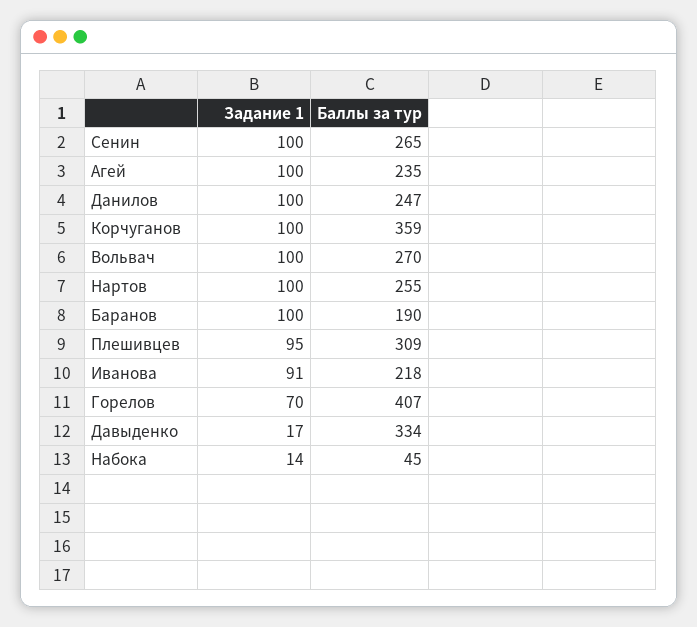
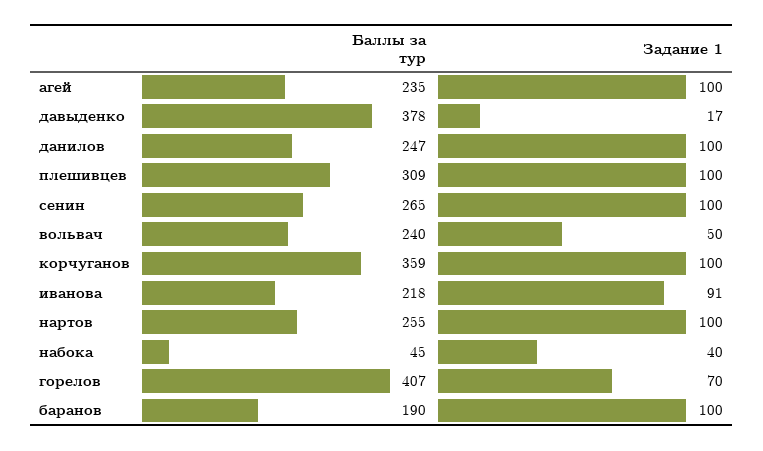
Задание 1, Вольвач: 100 -> 50
Баллы за тур, Вольвач: 270 -> 240
Задание 1, Плешивцев: 95 -> 100
Баллы за тур, Давыденко: 334 -> 378
Задание 1, Набока: 14 -> 40

